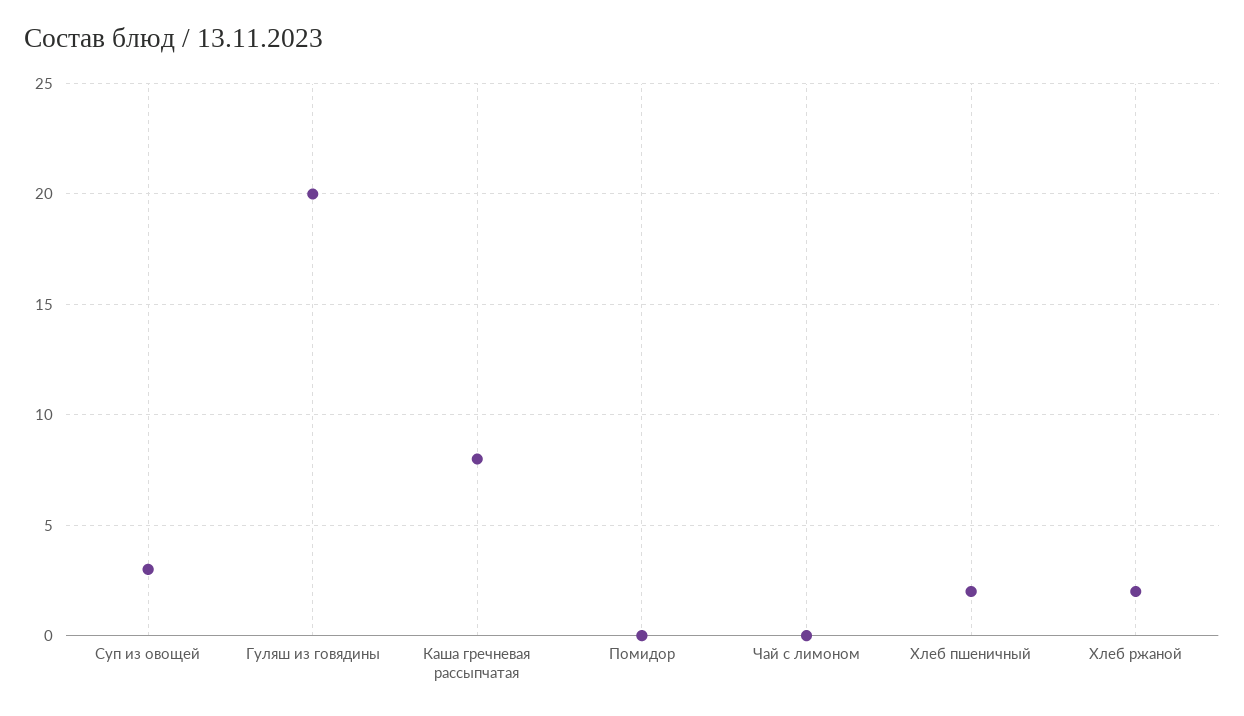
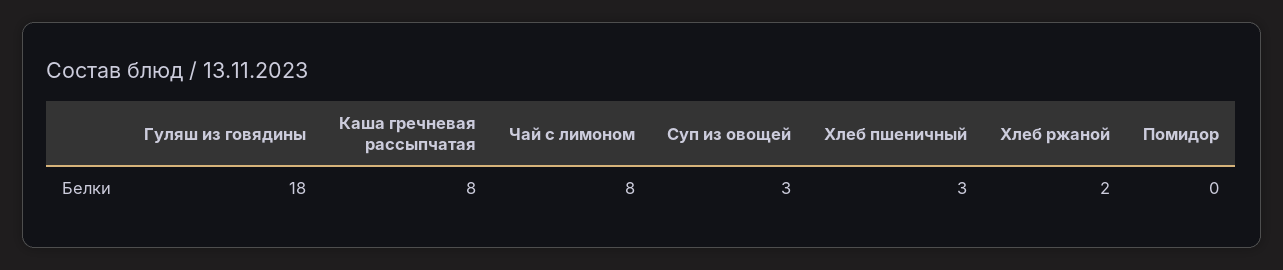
Гуляш из говядины: 20 -> 18
Чай с лимоном: 0 -> 8
Хлеб пшеничный: 2 -> 3

